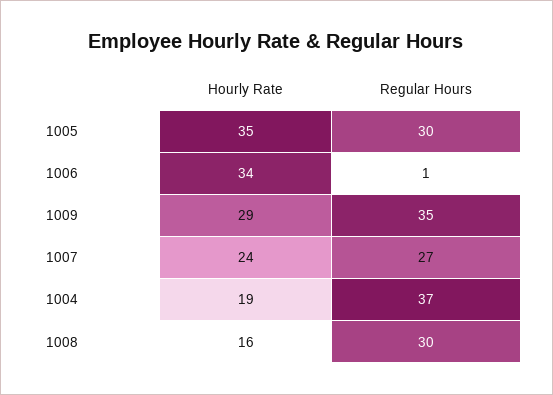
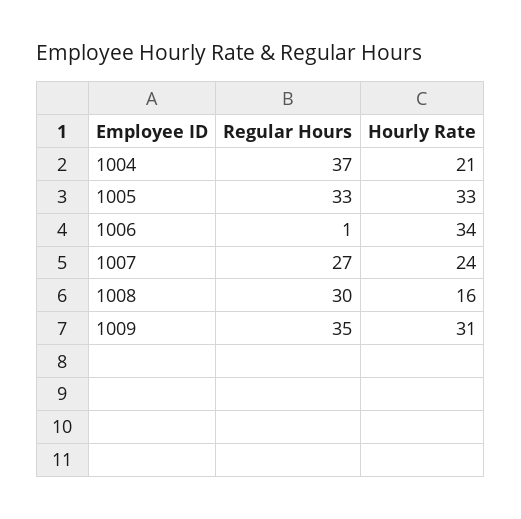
Hourly Rate, 1005: 35 -> 33
Regular Hours, 1005: 30 -> 33
Hourly Rate, 1009: 29 -> 31
Hourly Rate, 1004: 19 -> 21

